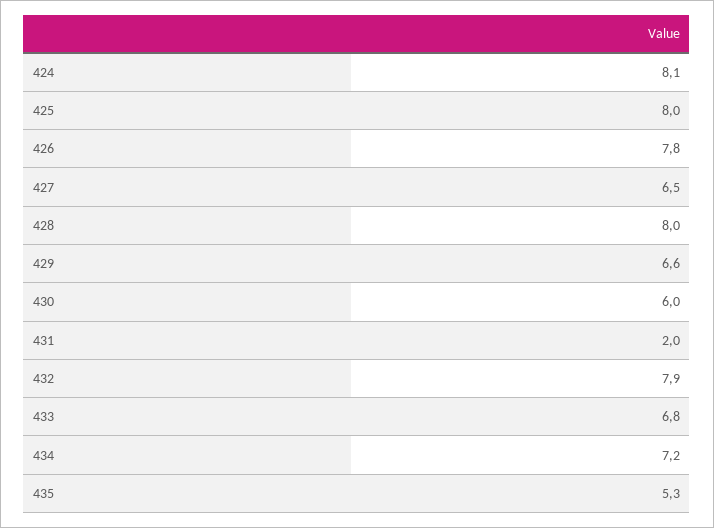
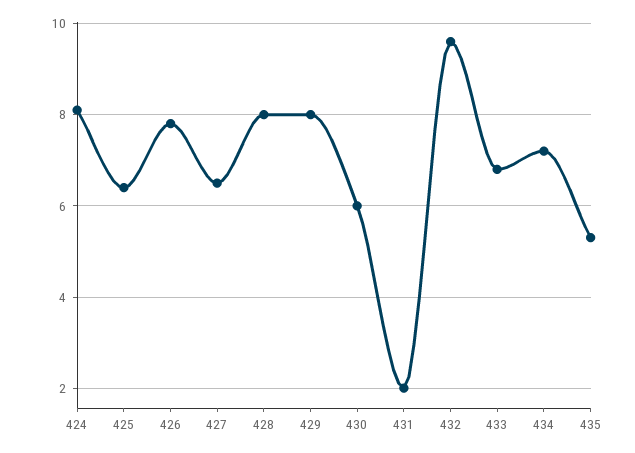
425: 8 -> 6.5
429: 6.6 -> 8
432: 7.9 -> 9.5

